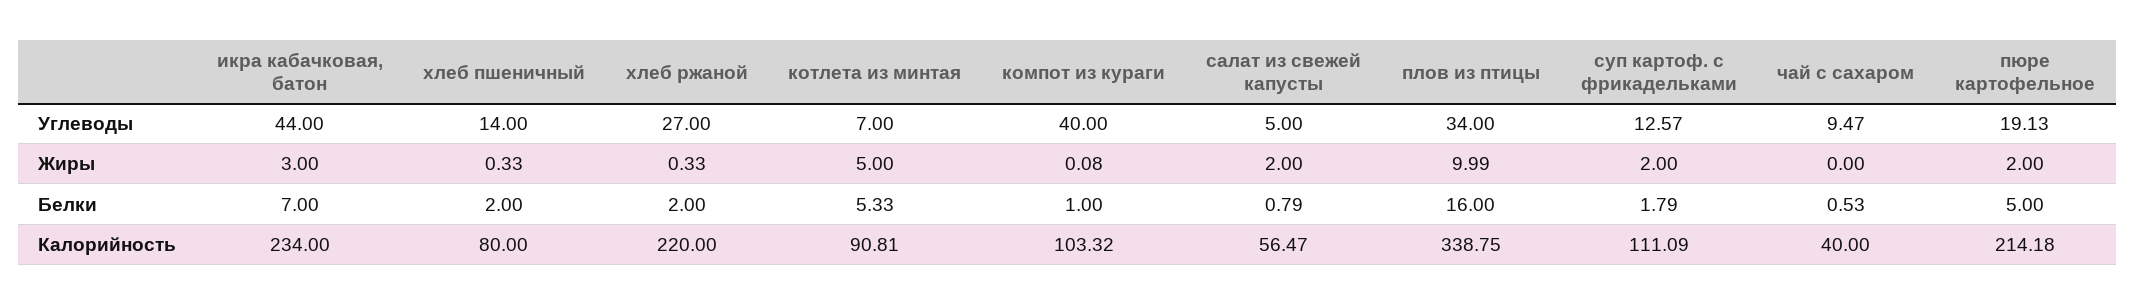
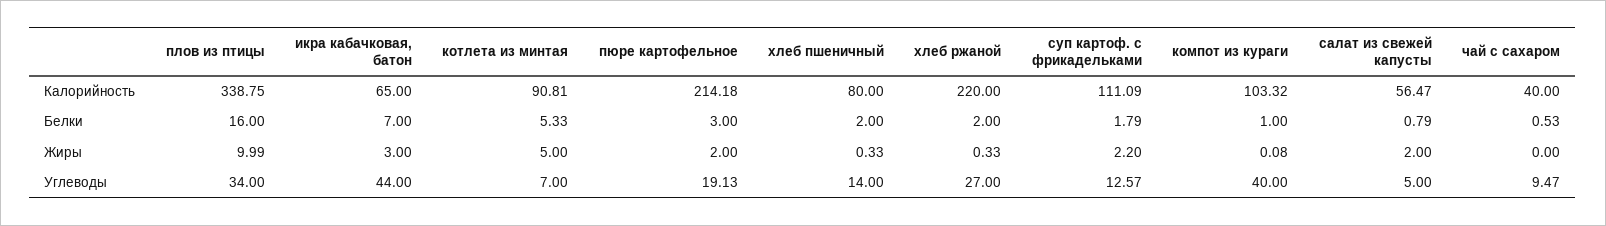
суп картоф. с фрикадельками, Жиры: 2 -> 2.2
пюре картофельное, Белки: 5 -> 3
икра кабачковая, батон, Калорийность: 234 -> 65

